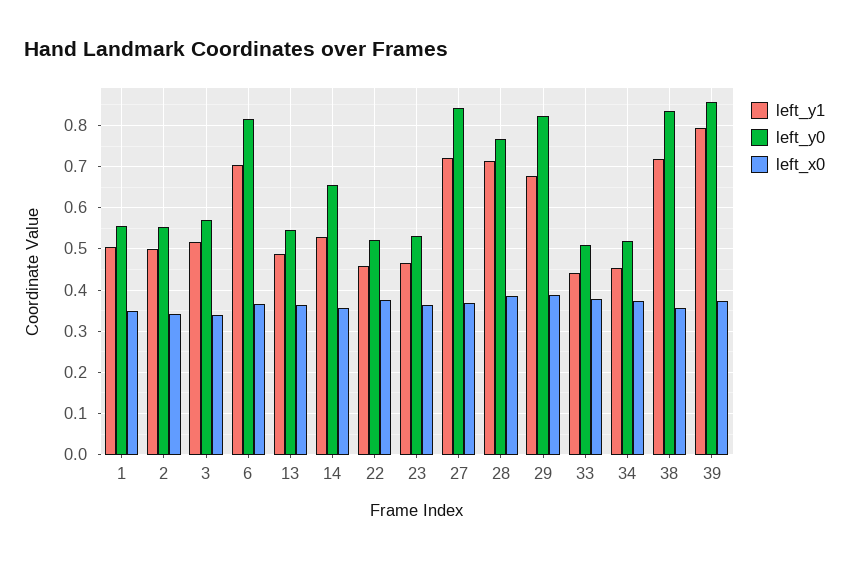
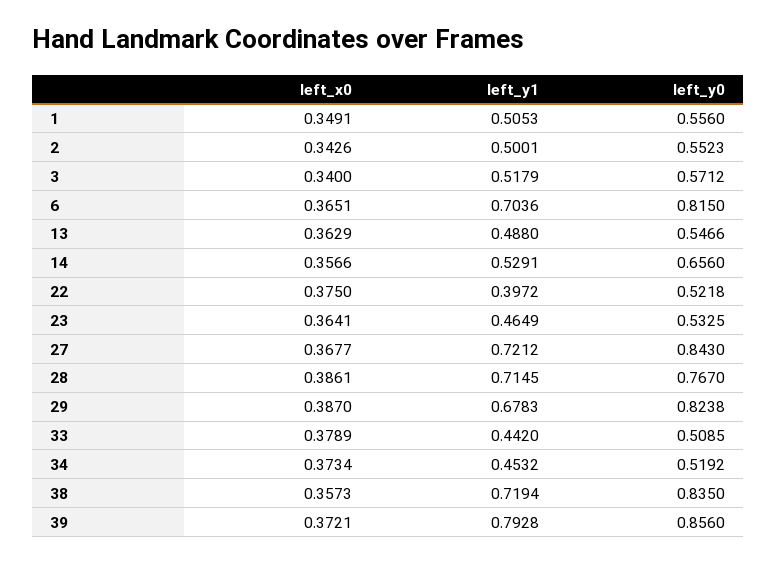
left_y1, 22: 0.46 -> 0.3972

